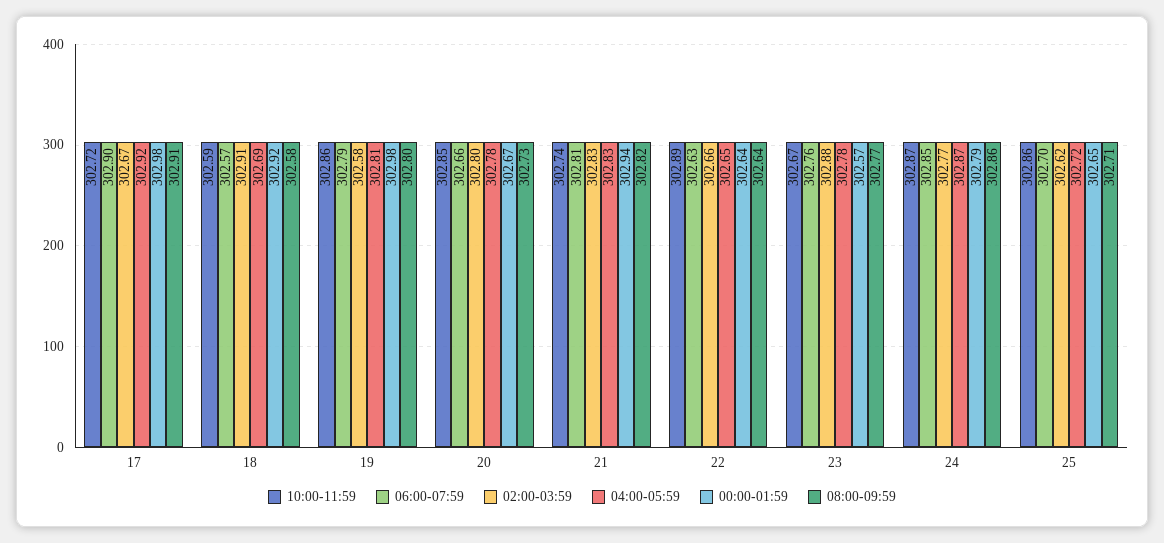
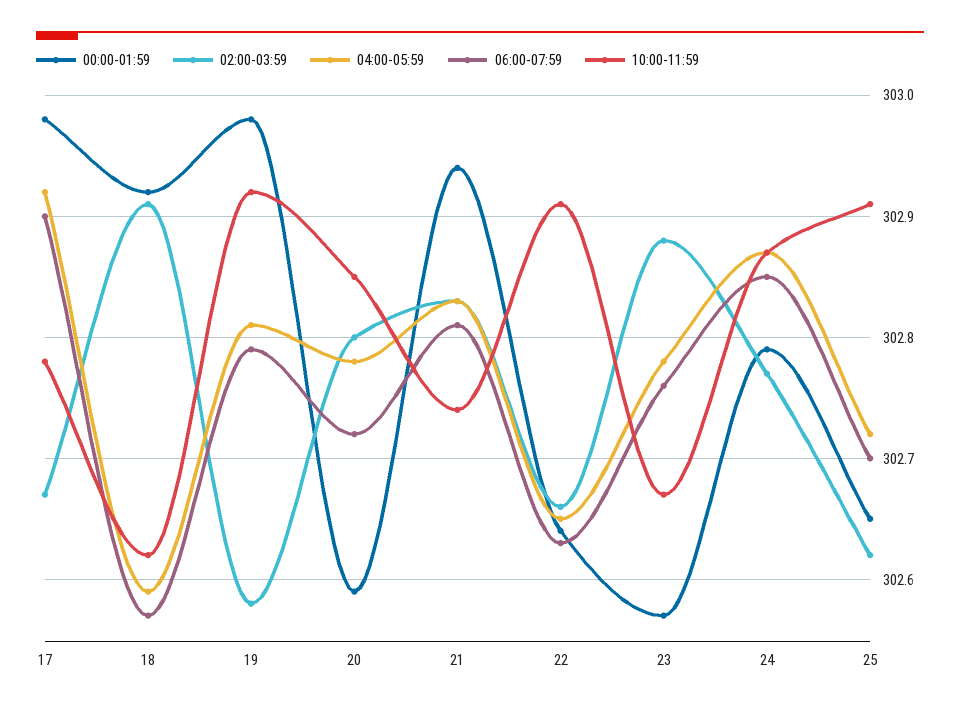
10:00-11:59, 17: 302.72 -> 302.78
08:00-09:59, 17: 302.91 -> none
10:00-11:59, 18: 302.59 -> 302.62
04:00-05:59, 18: 302.69 -> 302.59
08:00-09:59, 18: 302.58 -> none
10:00-11:59, 19: 302.86 -> 302.92
08:00-09:59, 19: 302.8 -> none
06:00-07:59, 20: 302.66 -> 302.72
00:00-01:59, 20: 302.67 -> 302.59
08:00-09:59, 20: 302.73 -> none
08:00-09:59, 21: 302.82 -> none
10:00-11:59, 22: 302.89 -> 302.91
08:00-09:59, 22: 302.64 -> none
08:00-09:59, 23: 302.77 -> none
08:00-09:59, 24: 302.86 -> none
10:00-11:59, 25: 302.86 -> 302.91
08:00-09:59, 25: 302.71 -> none

